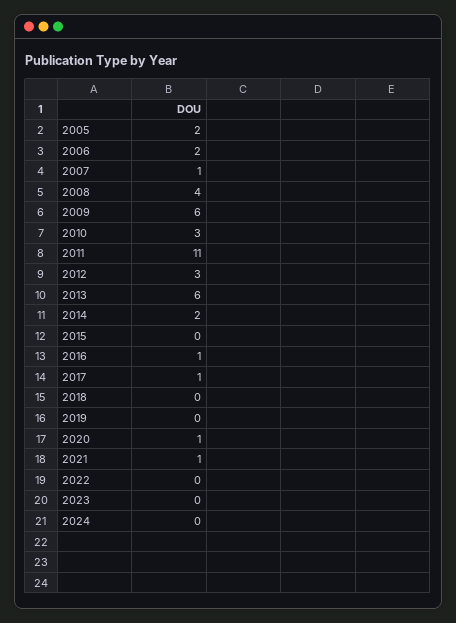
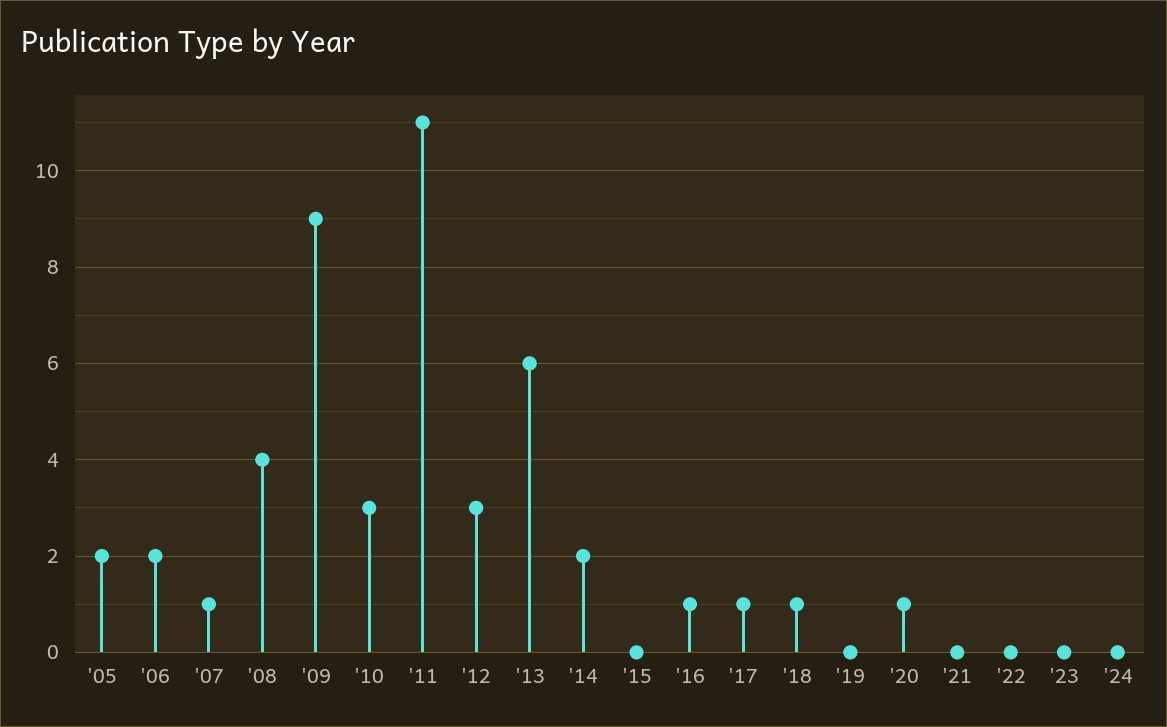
2009: 6 -> 9
2018: 0 -> 1
2021: 1 -> 0

